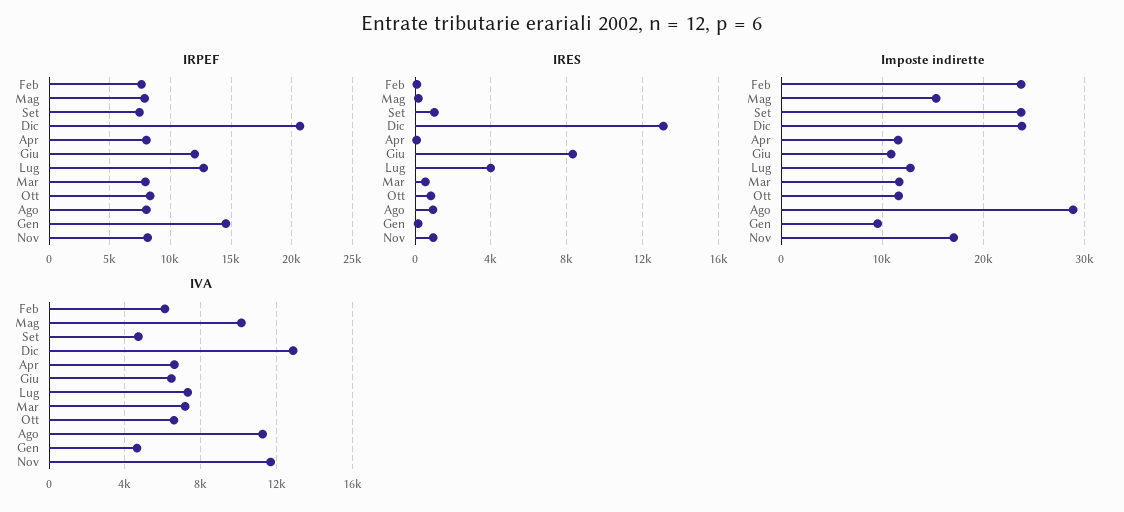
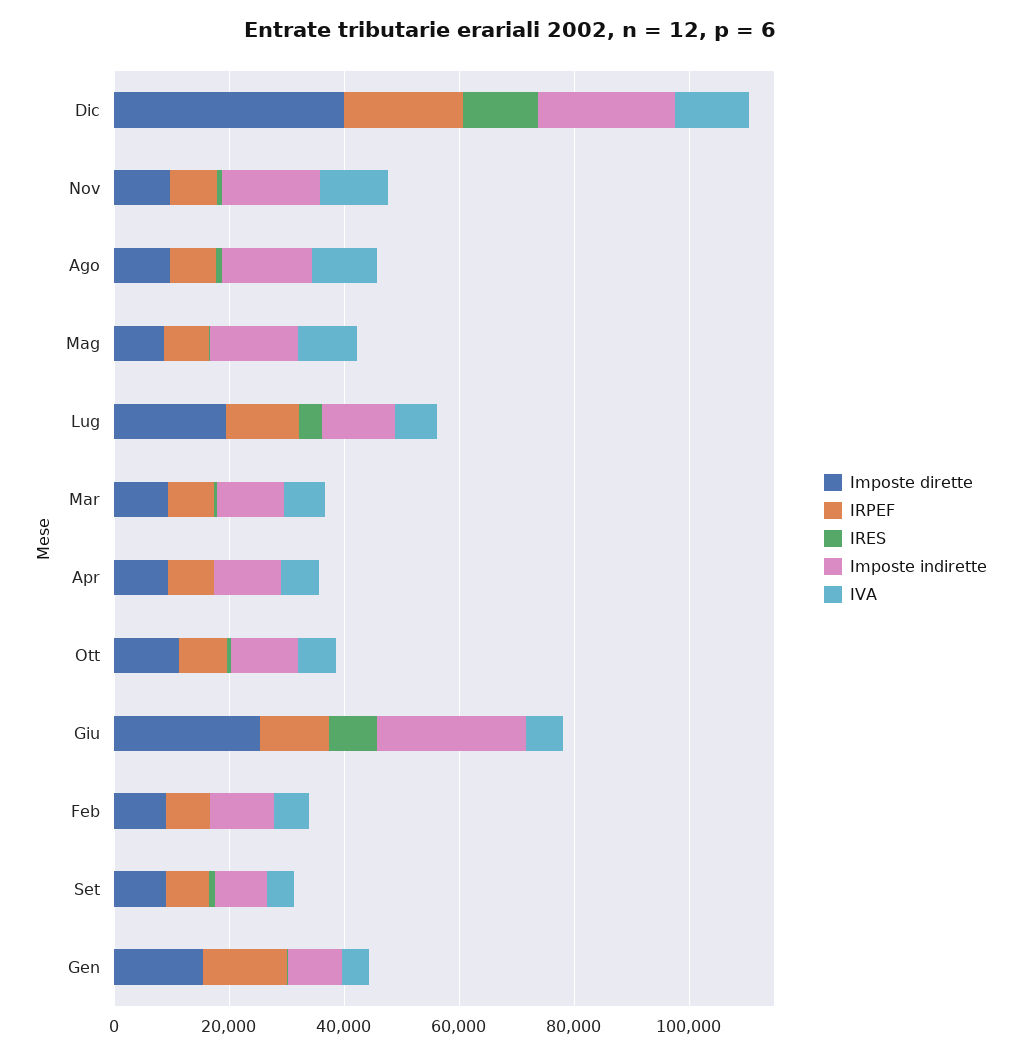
Imposte indirette, Feb: 24000 -> 10000
Imposte indirette, Set: 24000 -> 10000
Imposte indirette, Giu: 11000 -> 25000
Imposte indirette, Ago: 29000 -> 15000
Imposte dirette, Dic: none -> 40000
Imposte dirette, Nov: none -> 10000
Imposte dirette, Ago: none -> 10000
Imposte dirette, Mag: none -> 10000
Imposte dirette, Lug: none -> 20000
Imposte dirette, Mar: none -> 10000
Imposte dirette, Apr: none -> 10000
Imposte dirette, Ott: none -> 10000
Imposte dirette, Giu: none -> 25000
Imposte dirette, Feb: none -> 10000
Imposte dirette, Set: none -> 10000
Imposte dirette, Gen: none -> 15000

